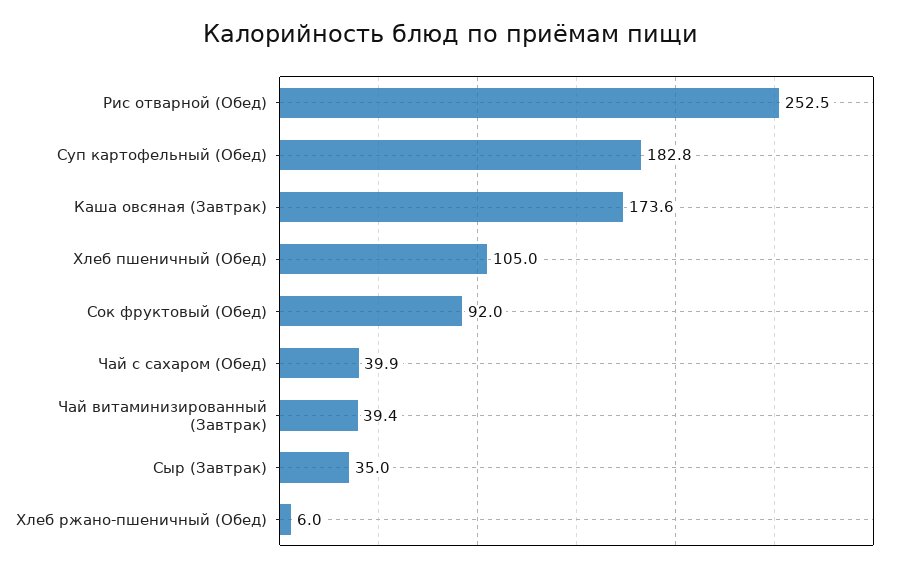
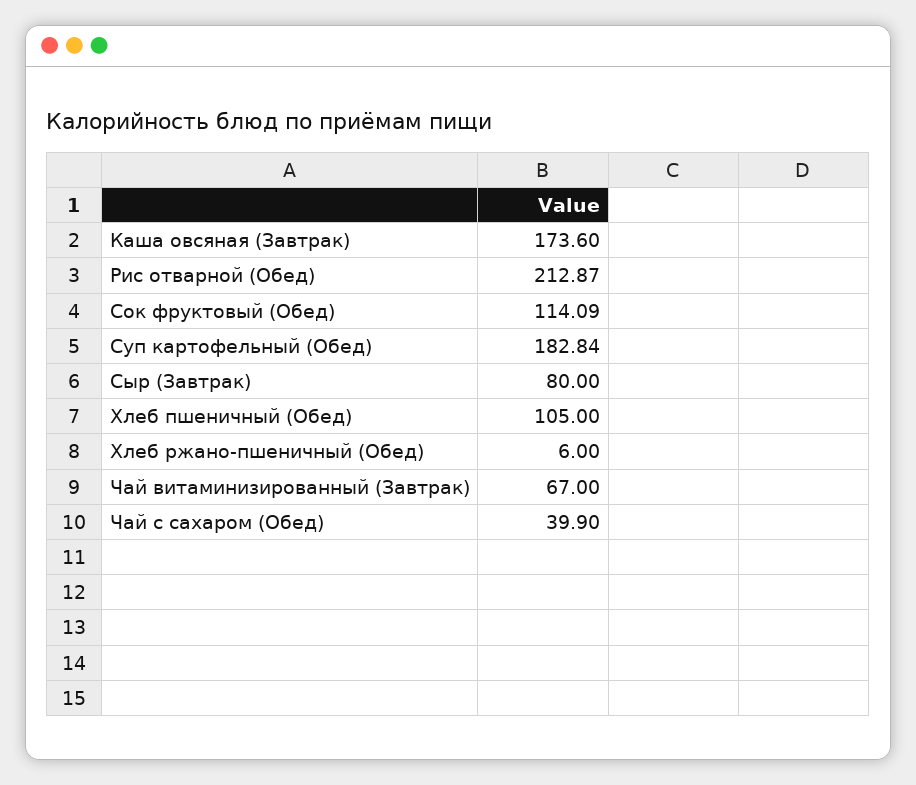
Рис отварной (Обед): 252.5 -> 212.87
Сок фруктовый (Обед): 92 -> 114.09
Чай витаминизированный (Завтрак): 39.4 -> 67
Сыр (Завтрак): 35 -> 80

